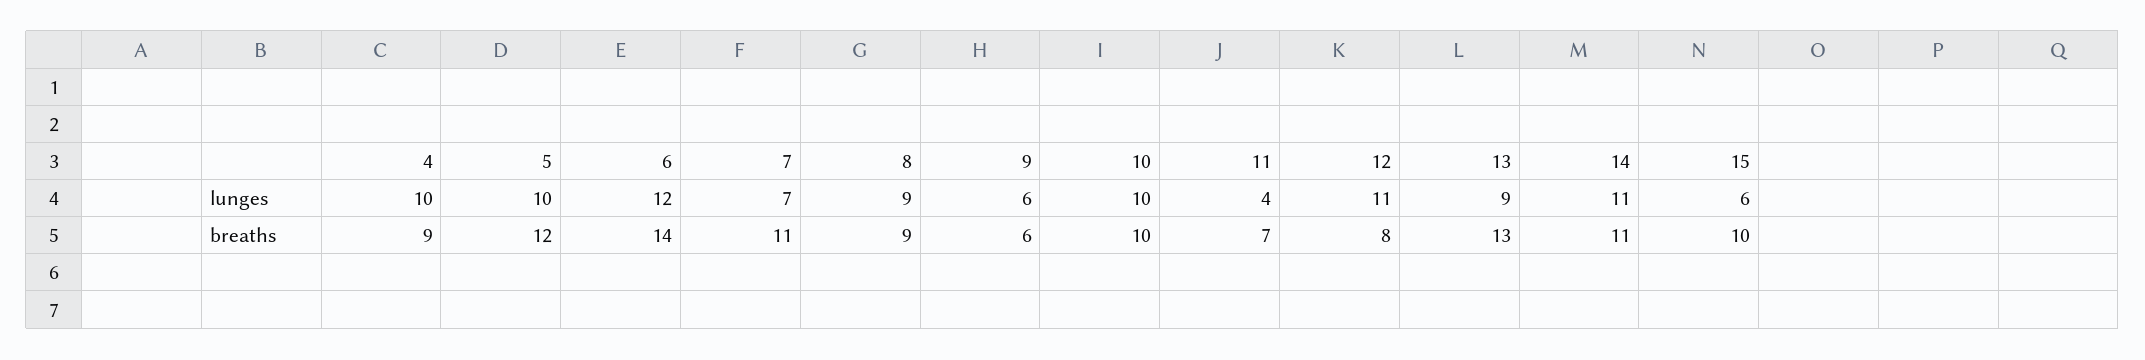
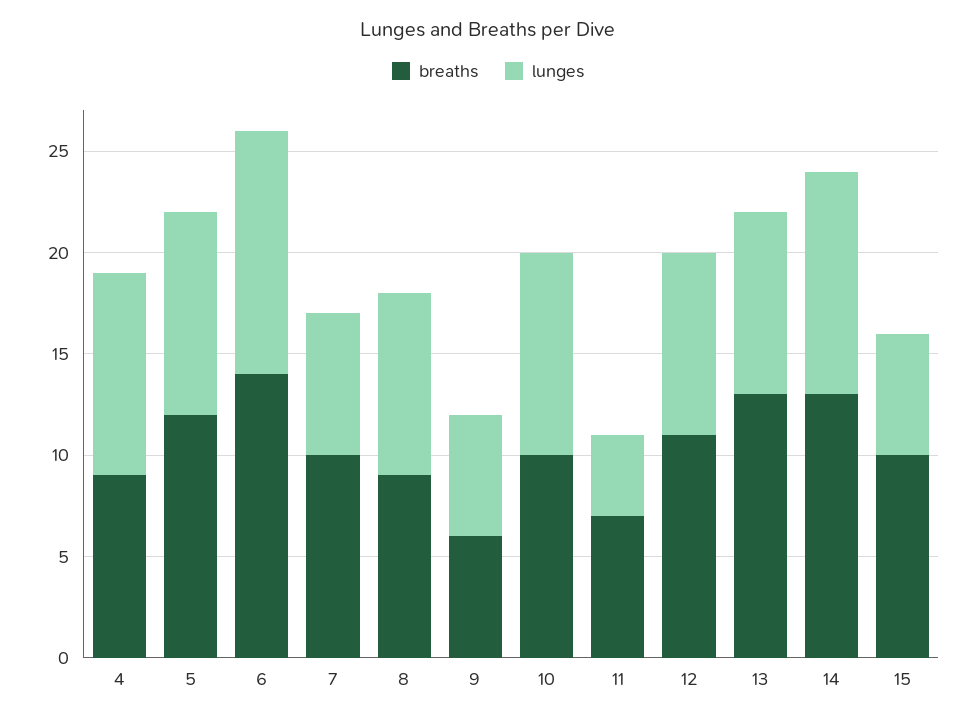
lunges, 12: 11 -> 9
breaths, 7: 11 -> 10
breaths, 12: 8 -> 11
breaths, 14: 11 -> 13

